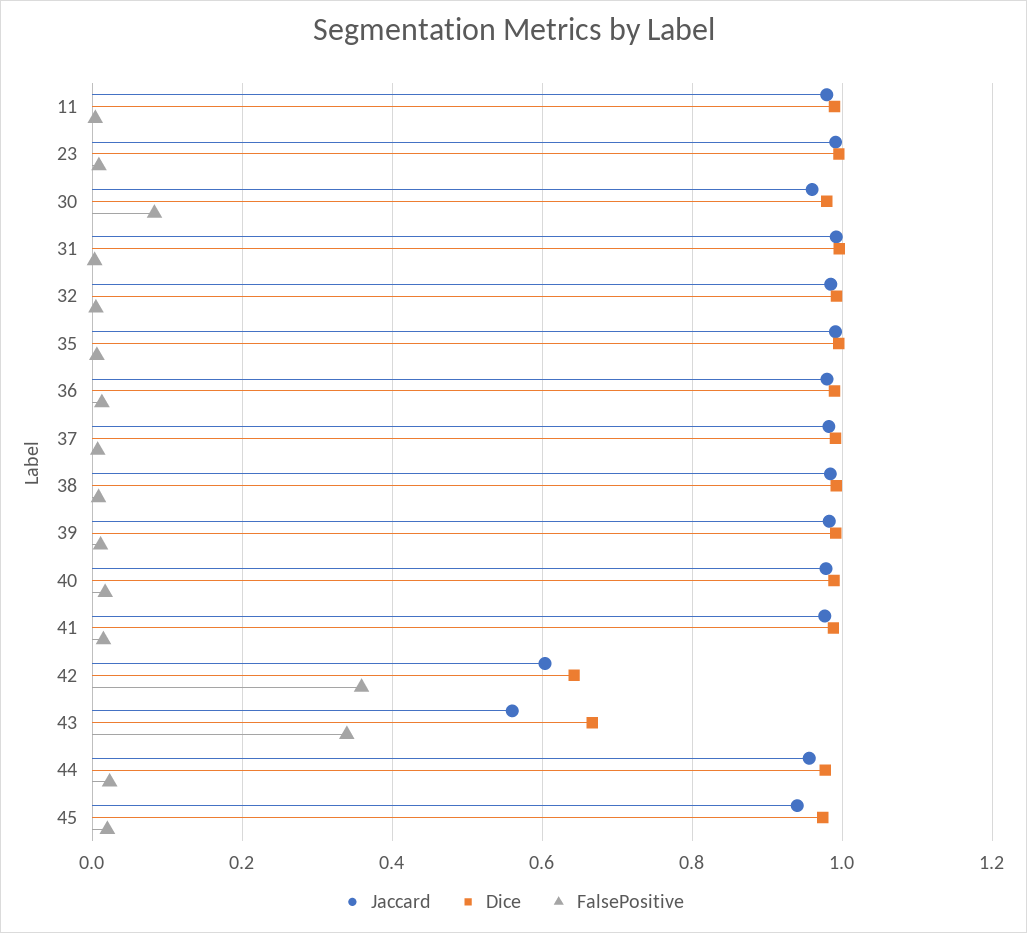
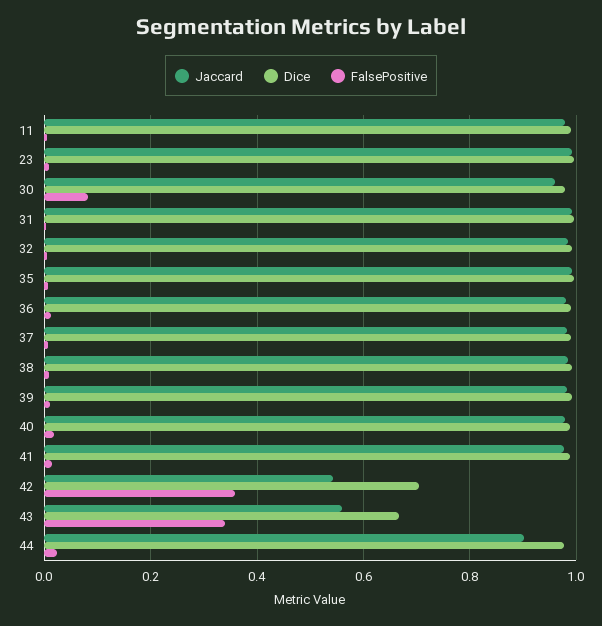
Jaccard, 42: 0.6 -> 0.54
Dice, 42: 0.64 -> 0.7
Jaccard, 44: 0.96 -> 0.9
Jaccard, 45: 0.94 -> none
Dice, 45: 0.98 -> none
FalsePositive, 45: 0.02 -> none

